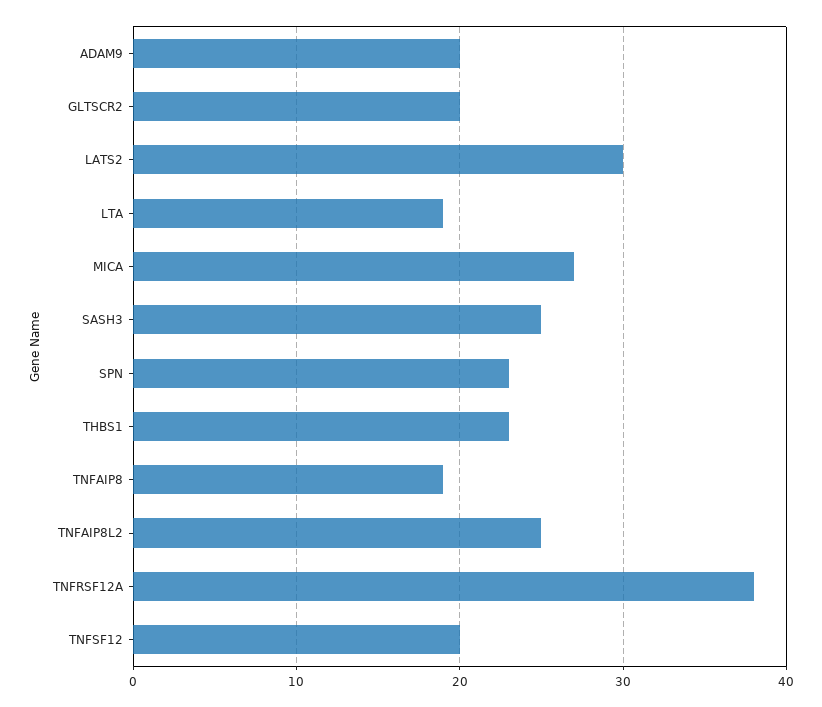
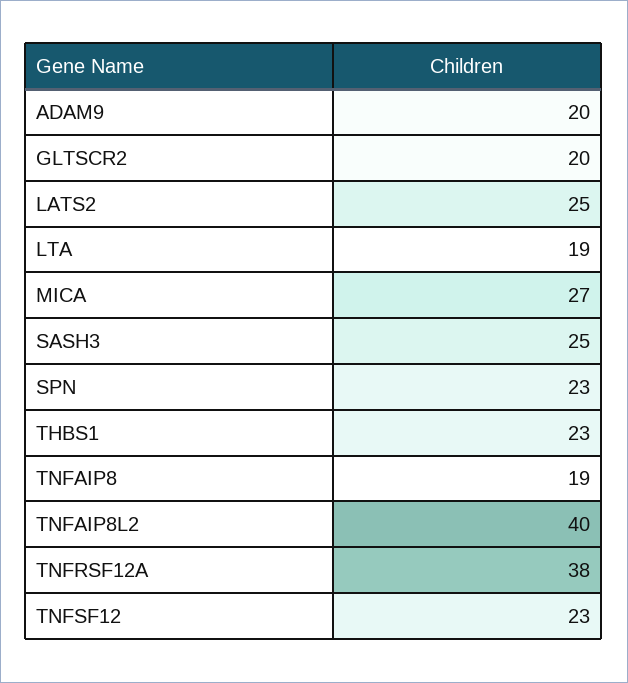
LATS2: 30 -> 25
TNFAIP8L2: 25 -> 40
TNFSF12: 20 -> 23

